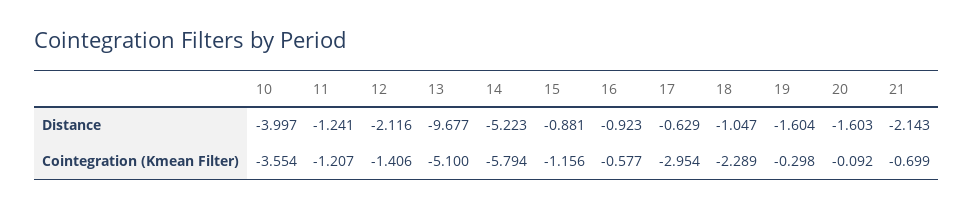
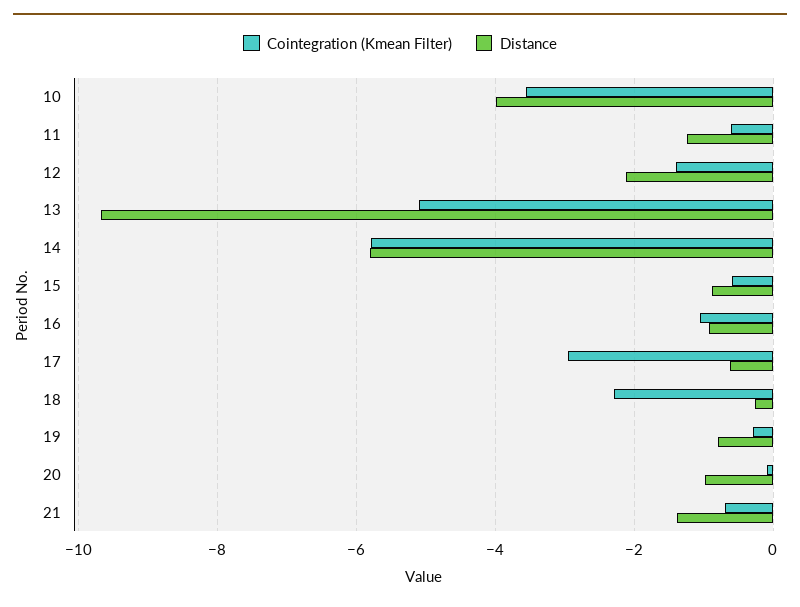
Distance, 14: -5.223 -> -5.8
Distance, 18: -1.047 -> -0.2
Distance, 19: -1.604 -> -0.8
Distance, 20: -1.603 -> -1
Distance, 21: -2.143 -> -1.4
Cointegration (Kmean Filter), 11: -1.207 -> -0.6
Cointegration (Kmean Filter), 15: -1.156 -> -0.6
Cointegration (Kmean Filter), 16: -0.577 -> -1

